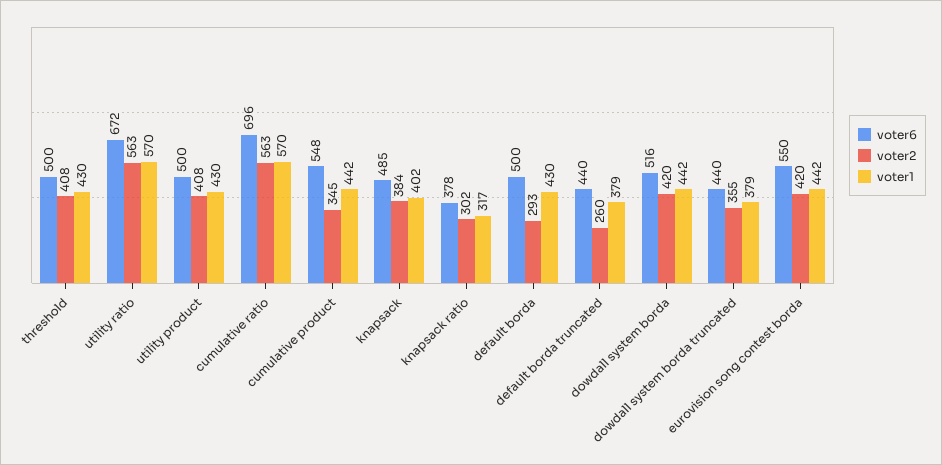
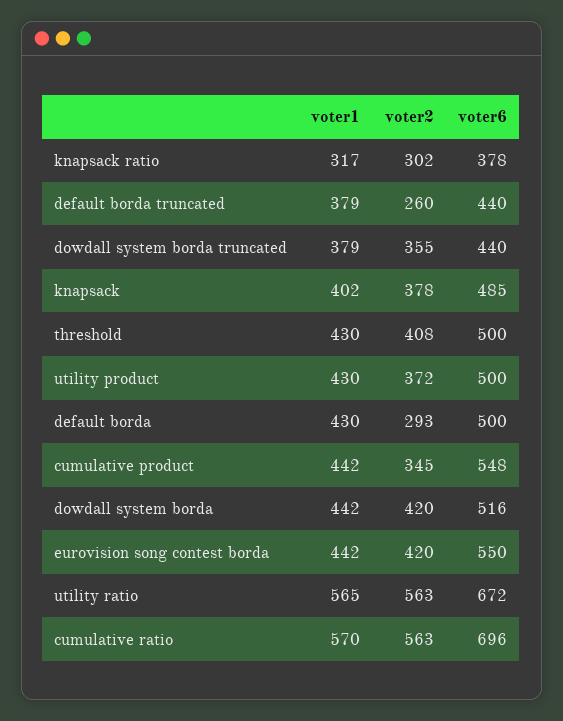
voter1, utility ratio: 570 -> 565
voter2, utility product: 408 -> 372
voter2, knapsack: 384 -> 378

